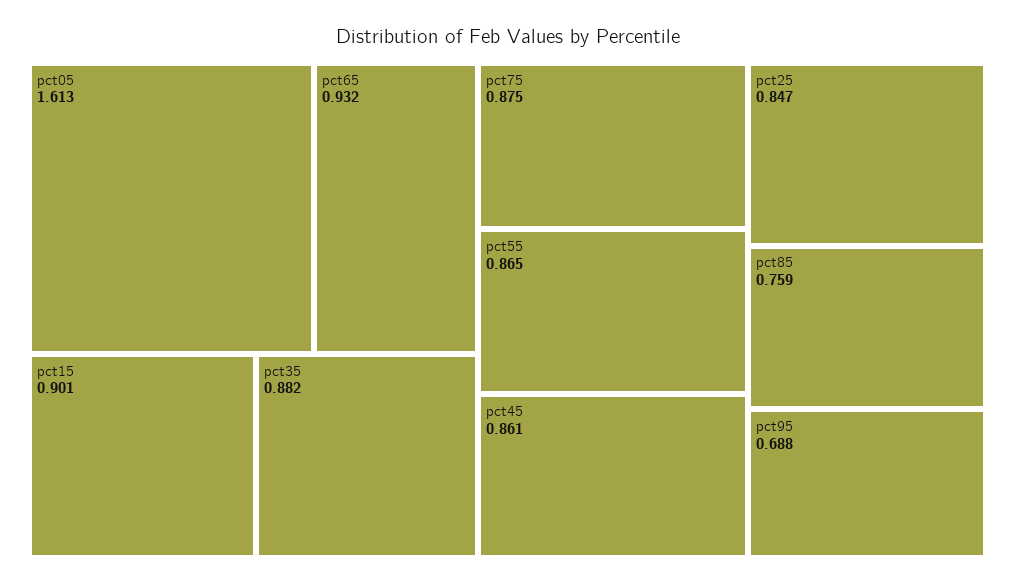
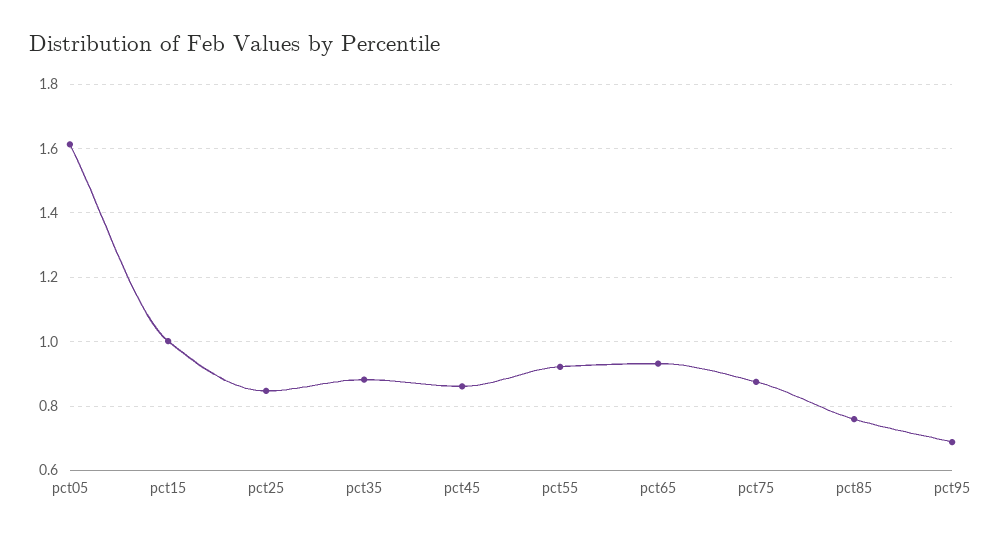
pct15: 0.901 -> 1
pct55: 0.865 -> 0.92

